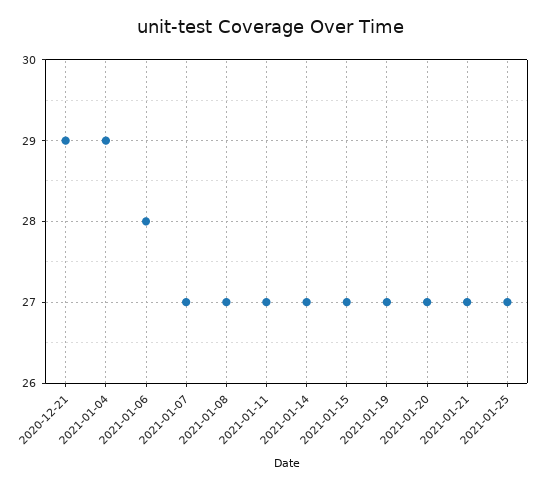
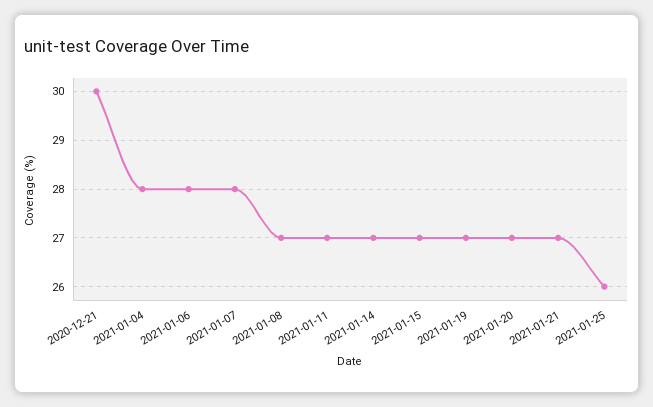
2020-12-21: 29 -> 30
2021-01-04: 29 -> 28
2021-01-07: 27 -> 28
2021-01-25: 27 -> 26

